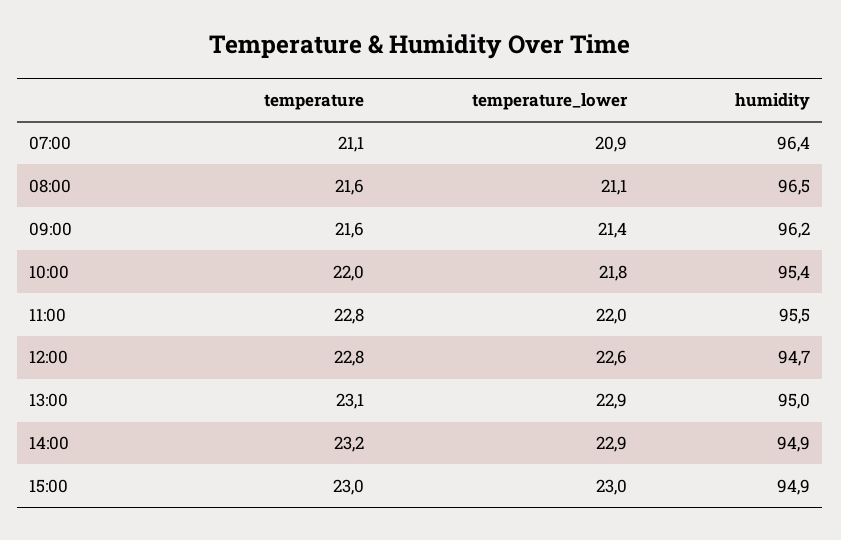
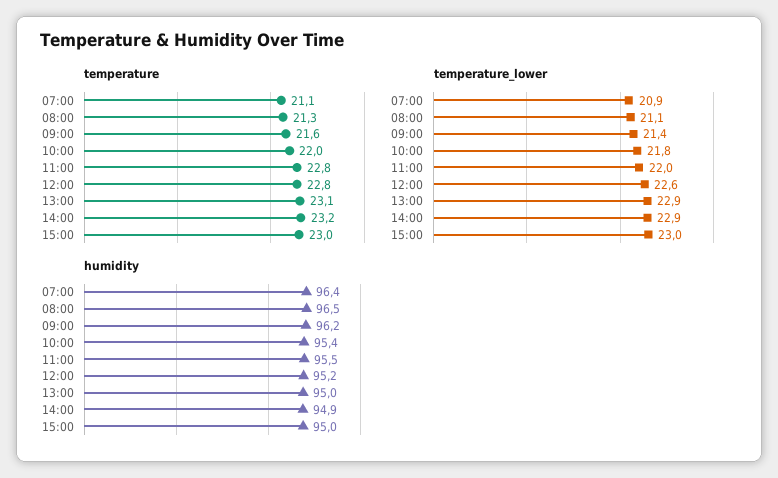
temperature, 08:00: 21.6 -> 21.3
humidity, 12:00: 94.7 -> 95.2
humidity, 15:00: 94.9 -> 95

